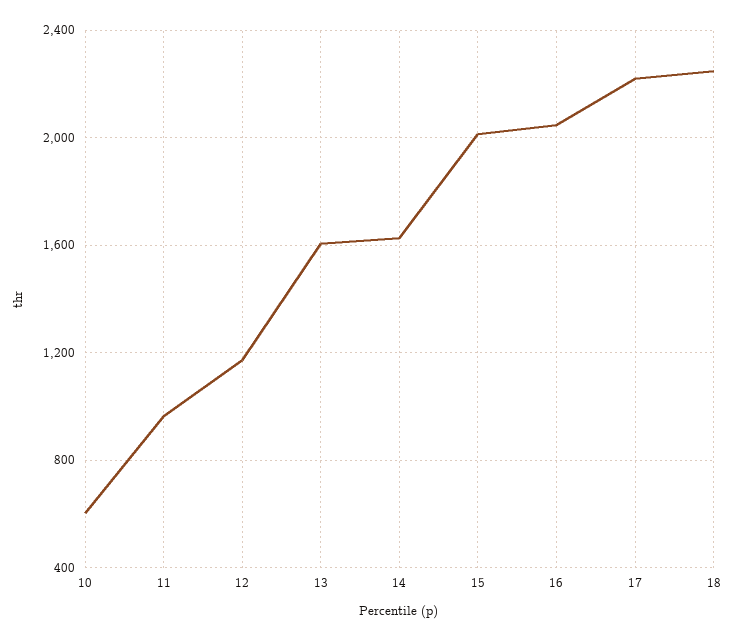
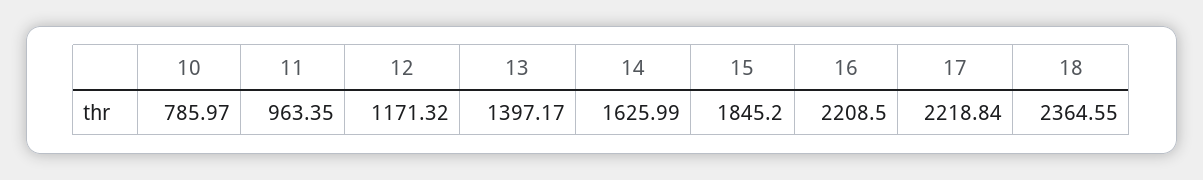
10: 600 -> 785.97
13: 1600 -> 1397.17
15: 2000 -> 1845.2
16: 2050 -> 2208.5
18: 2250 -> 2364.55

